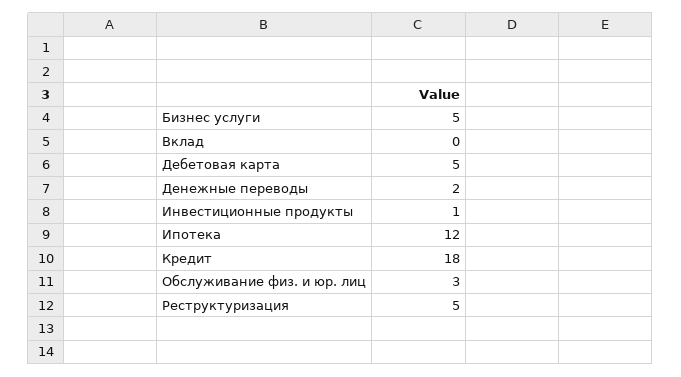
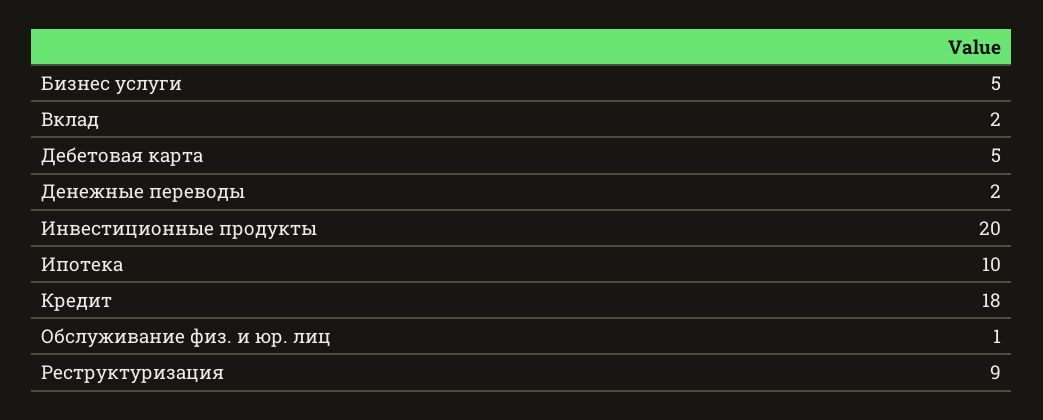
Вклад: 0 -> 2
Инвестиционные продукты: 1 -> 20
Ипотека: 12 -> 10
Обслуживание физ. и юр. лиц: 3 -> 1
Реструктуризация: 5 -> 9

